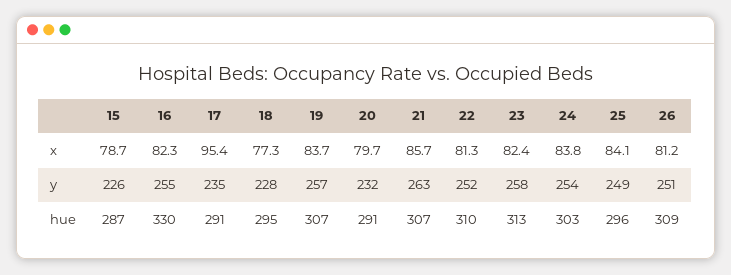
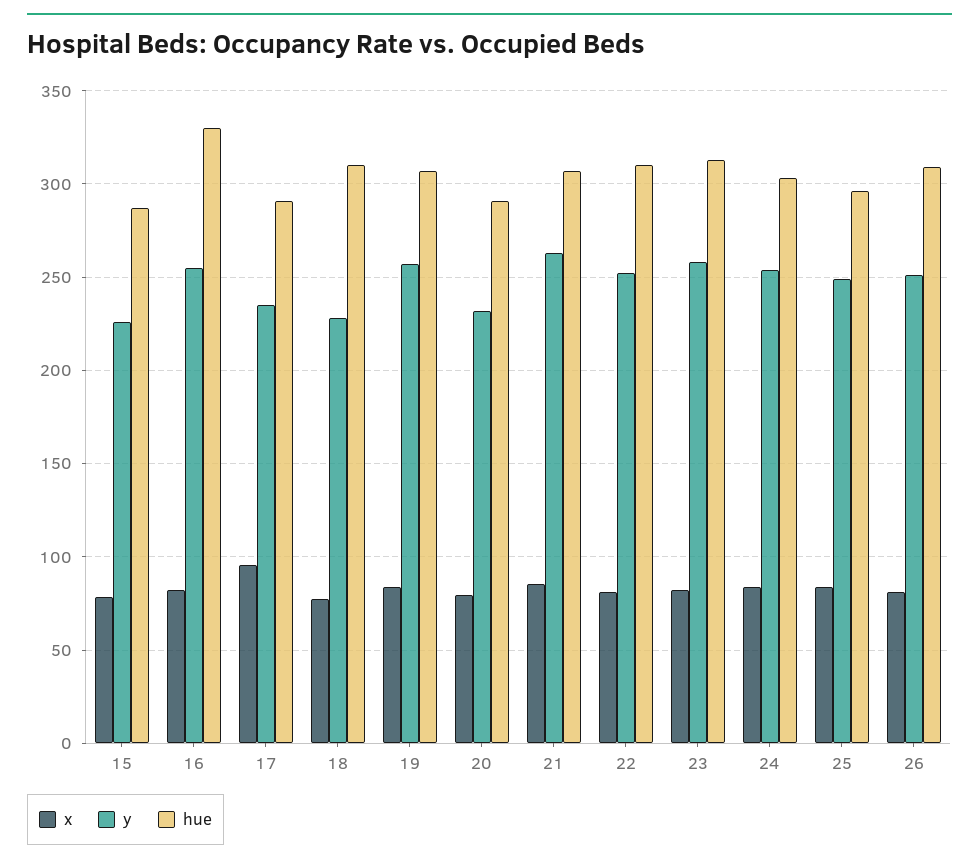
hue, 18: 295 -> 310

